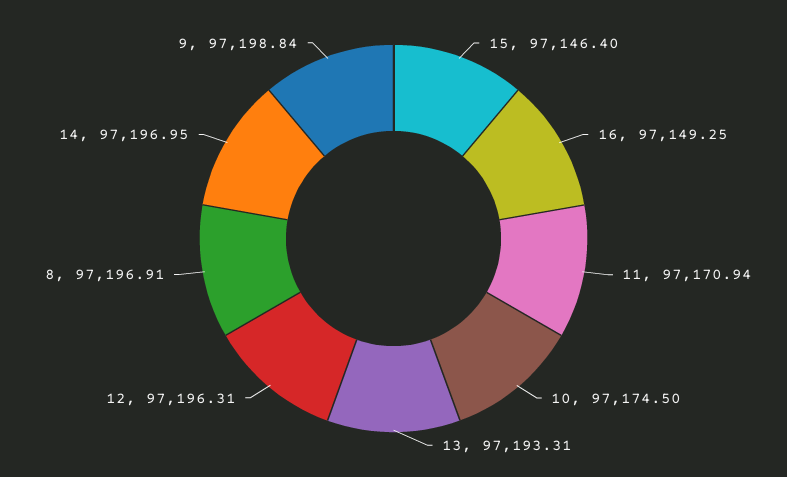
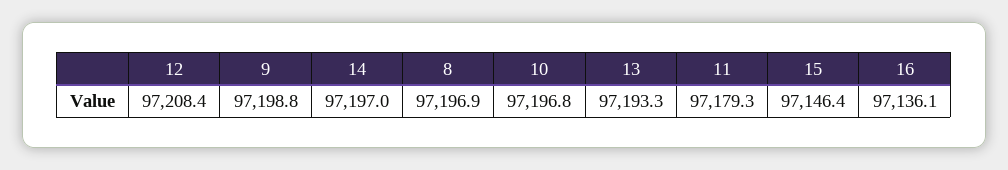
16: 97149.25 -> 97136.1
11: 97170.94 -> 97179.3
10: 97174.5 -> 97196.8
12: 97196.31 -> 97208.4

